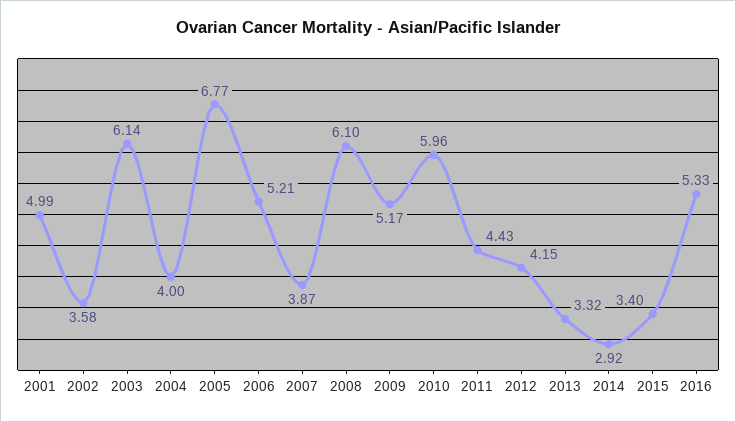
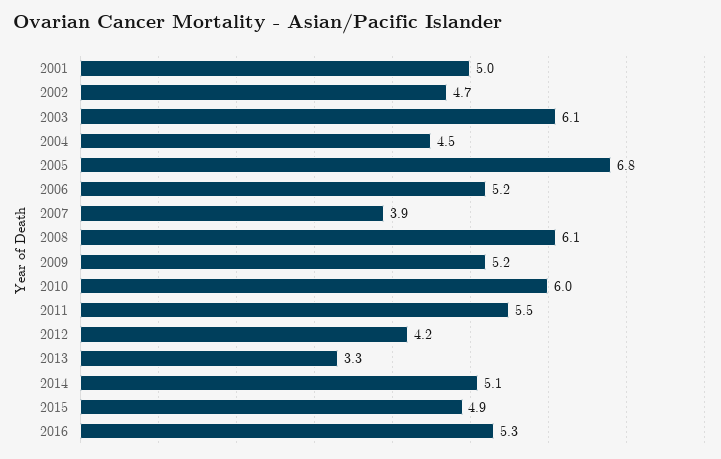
2002: 3.58 -> 4.7
2004: 4 -> 4.5
2011: 4.43 -> 5.5
2014: 2.92 -> 5.1
2015: 3.4 -> 4.9

